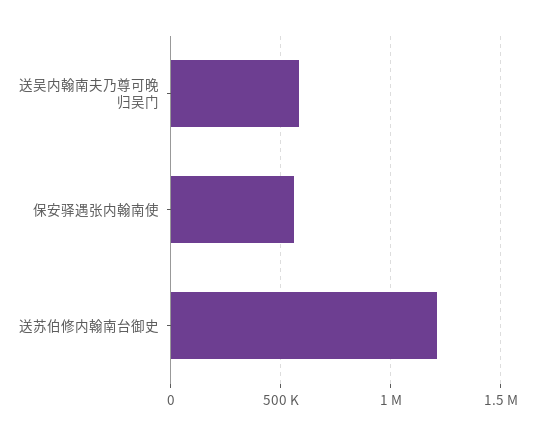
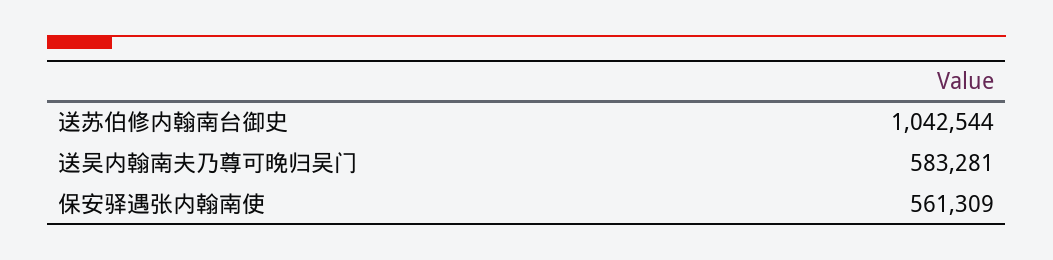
送苏伯修内翰南台御史: 1200000 -> 1042544

